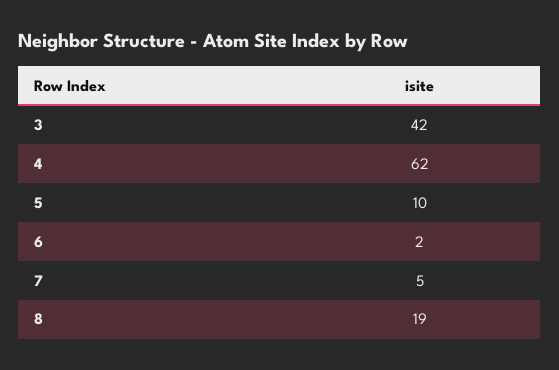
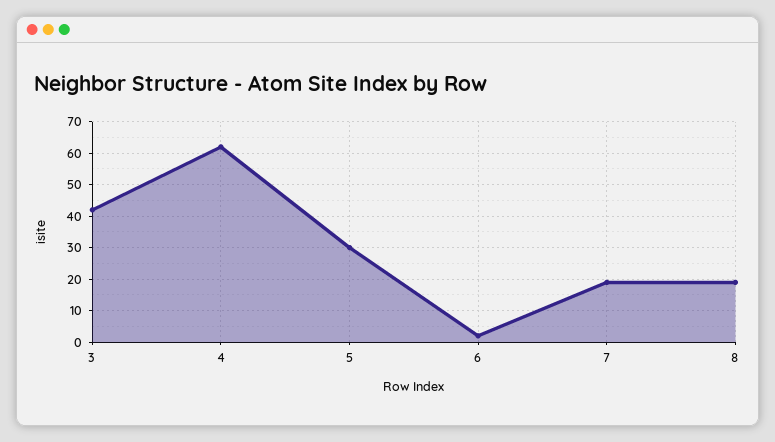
5: 10 -> 30
7: 5 -> 20

